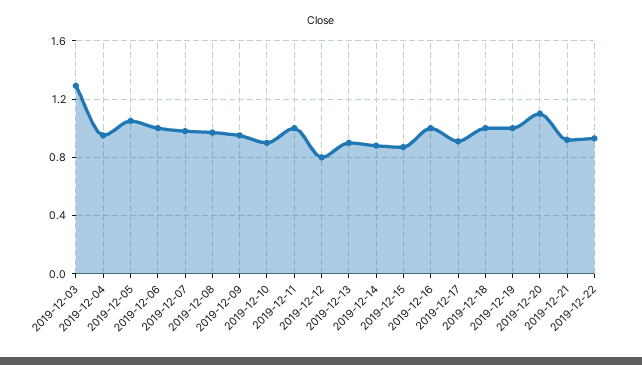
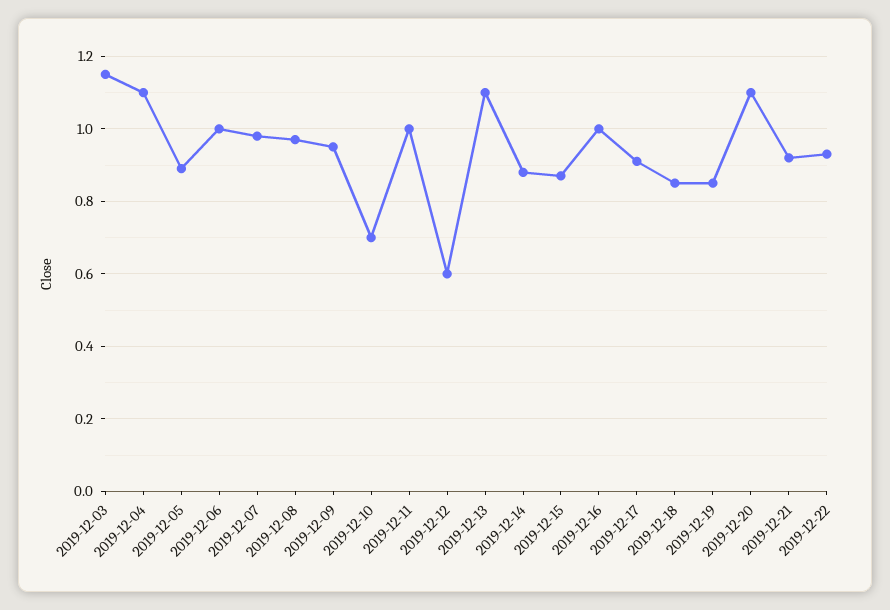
2019-12-03: 1.3 -> 1.15
2019-12-04: 0.95 -> 1.1
2019-12-05: 1.05 -> 0.9
2019-12-10: 0.9 -> 0.7
2019-12-12: 0.8 -> 0.6
2019-12-13: 0.9 -> 1.1
2019-12-18: 1 -> 0.85
2019-12-19: 1 -> 0.85

